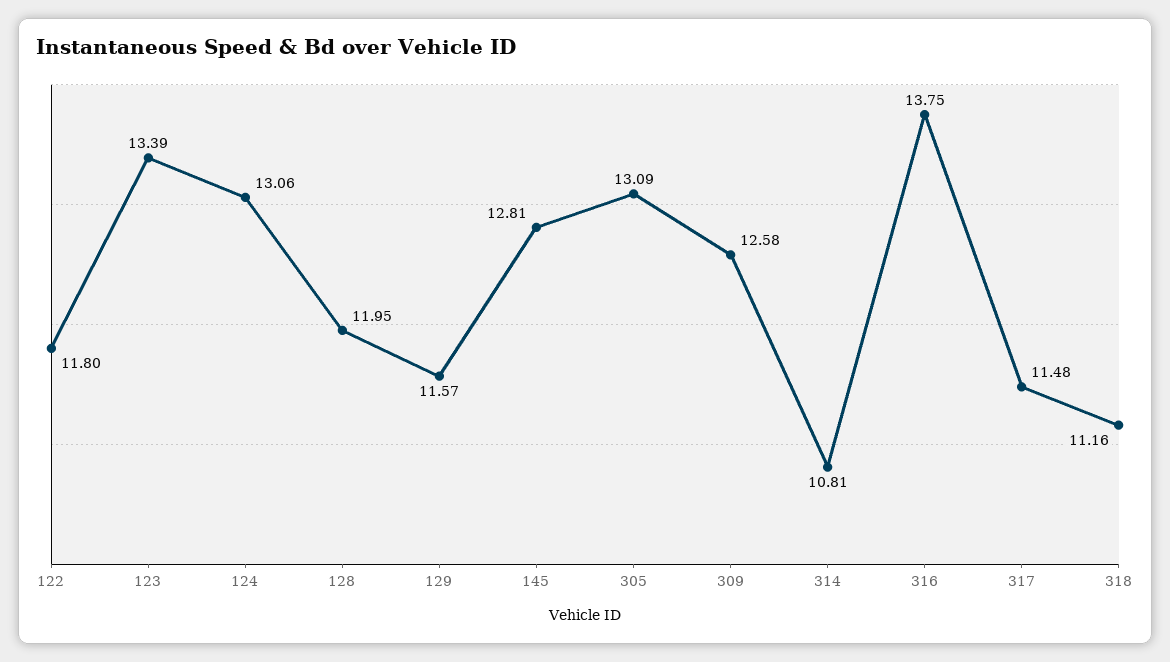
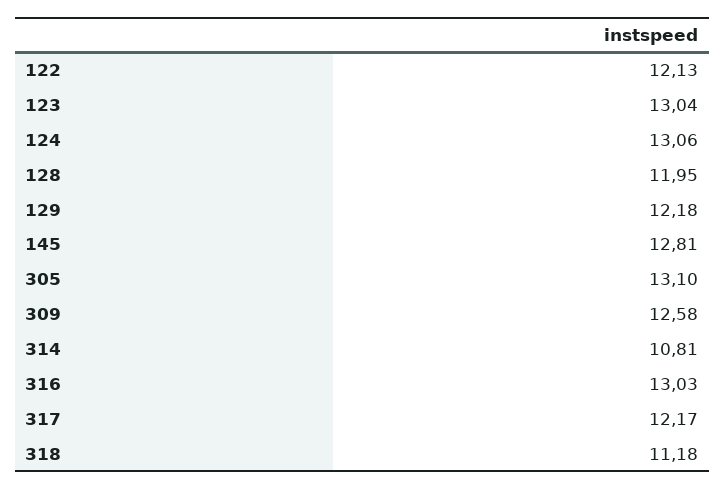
122: 11.8 -> 12.13
123: 13.39 -> 13.04
129: 11.57 -> 12.18
305: 13.09 -> 13.1
316: 13.75 -> 13.03
317: 11.48 -> 12.17
318: 11.16 -> 11.18

